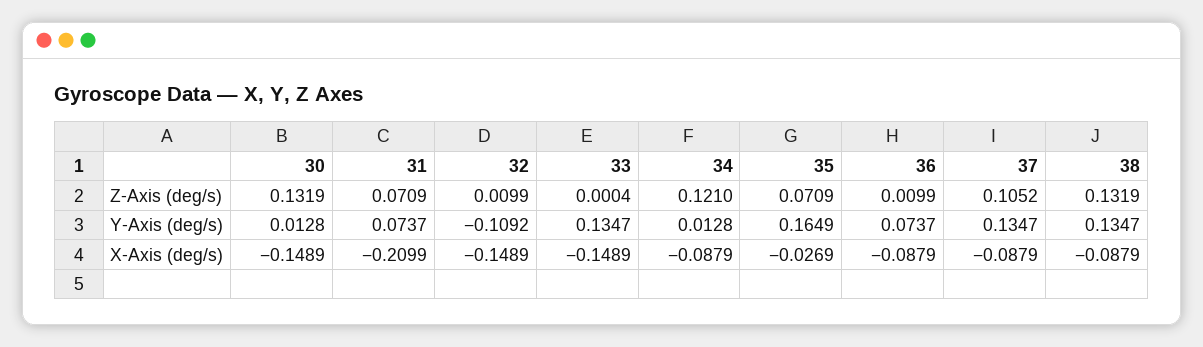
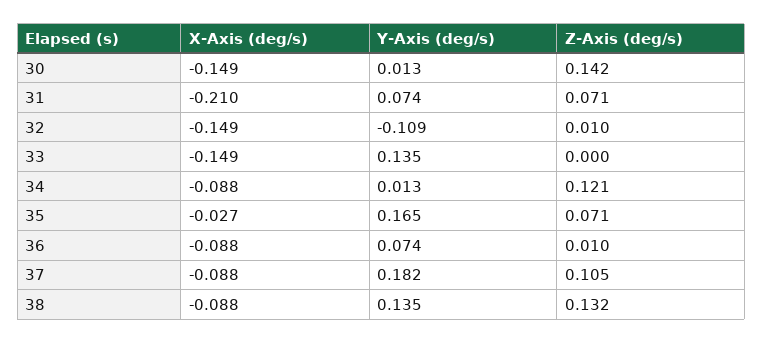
30, Z-Axis (deg/s): 0.1319 -> 0.142
37, Y-Axis (deg/s): 0.1347 -> 0.182

